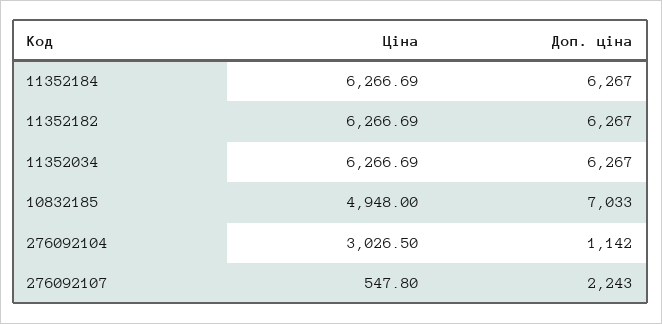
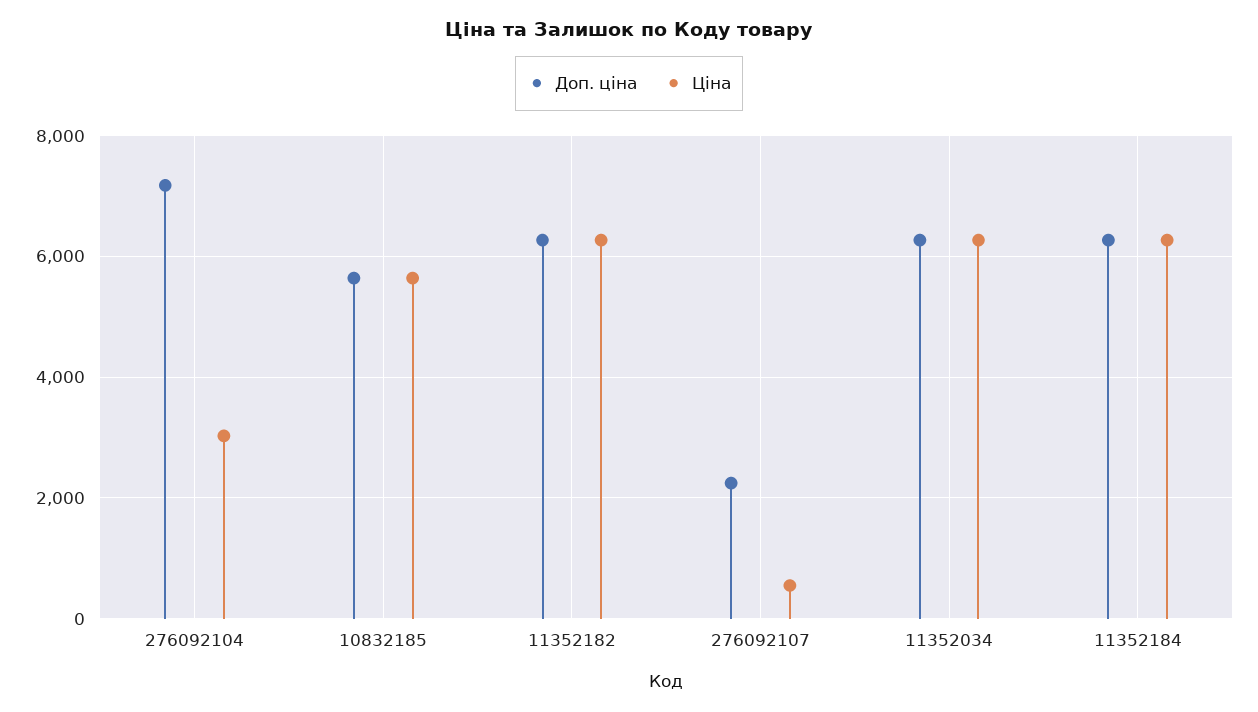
Ціна, 10832185: 4948 -> 5600
Доп. ціна, 10832185: 7033 -> 5600
Доп. ціна, 276092104: 1142 -> 7200

